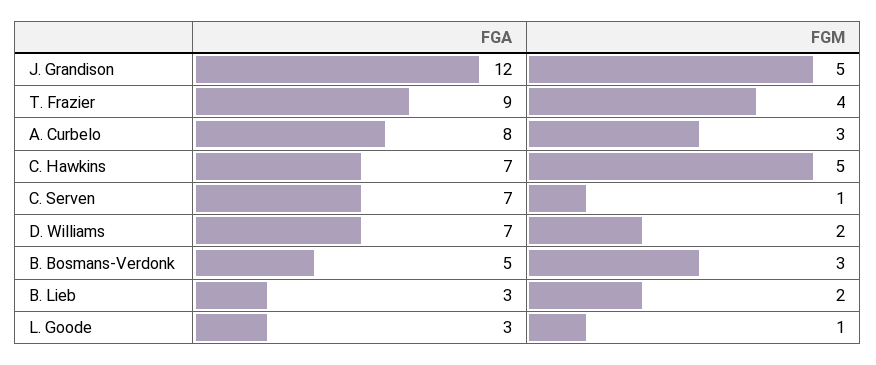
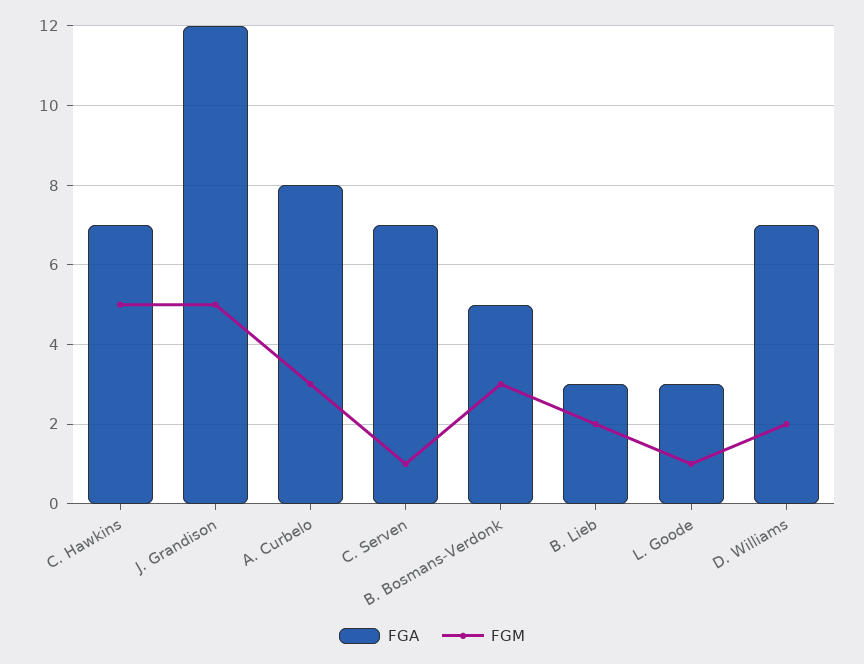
FGA, T. Frazier: 9 -> none
FGM, T. Frazier: 4 -> none

